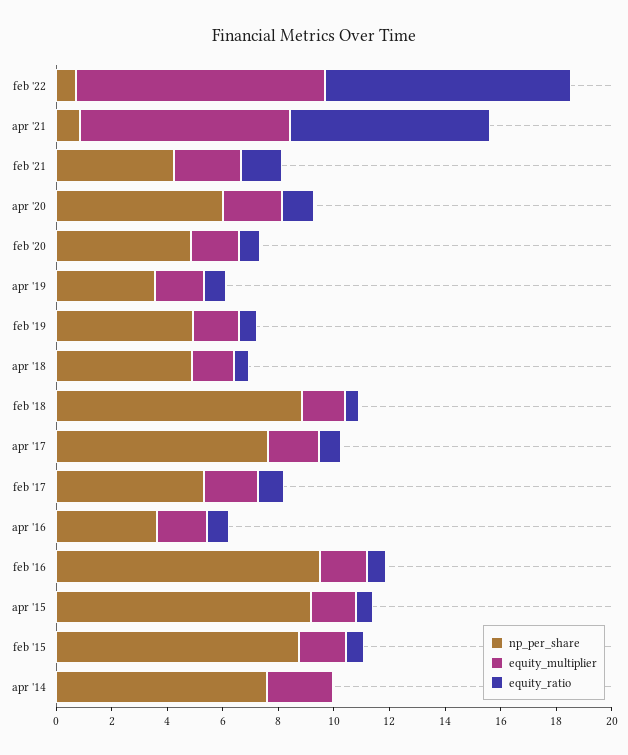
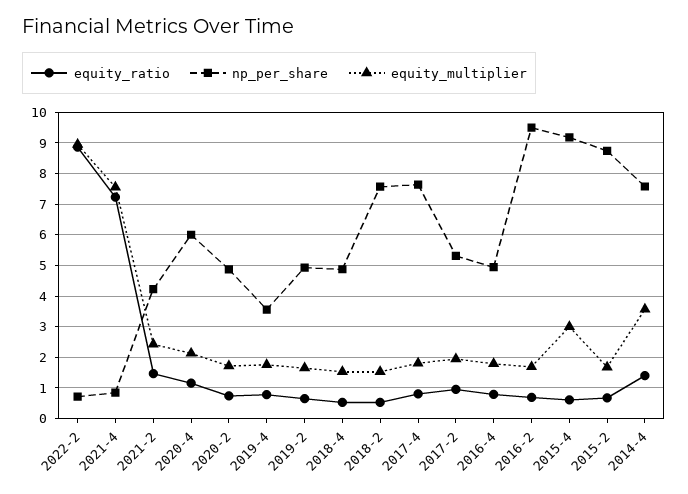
np_per_share, feb '18: 9 -> 7.6
np_per_share, apr '16: 3.5 -> 5
equity_multiplier, apr '15: 1.5 -> 3
equity_multiplier, apr '14: 2.5 -> 3.6
equity_ratio, apr '14: 0 -> 1.4

